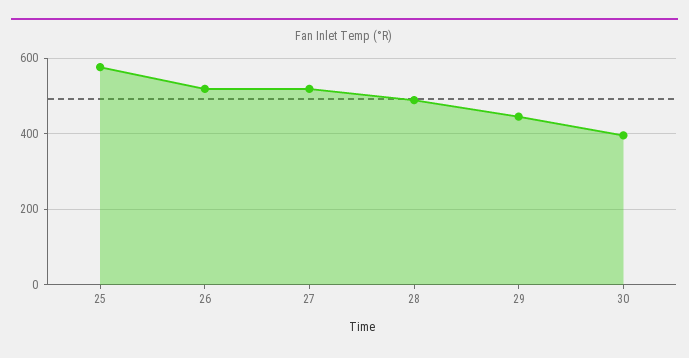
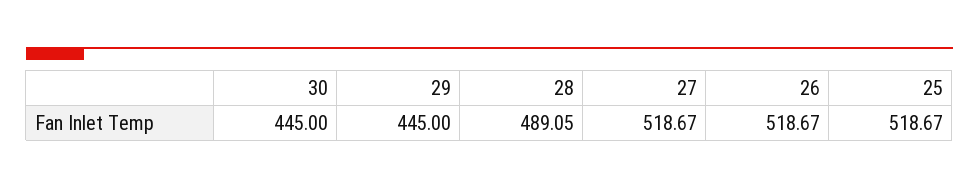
25: 580 -> 518.67
30: 400 -> 445

